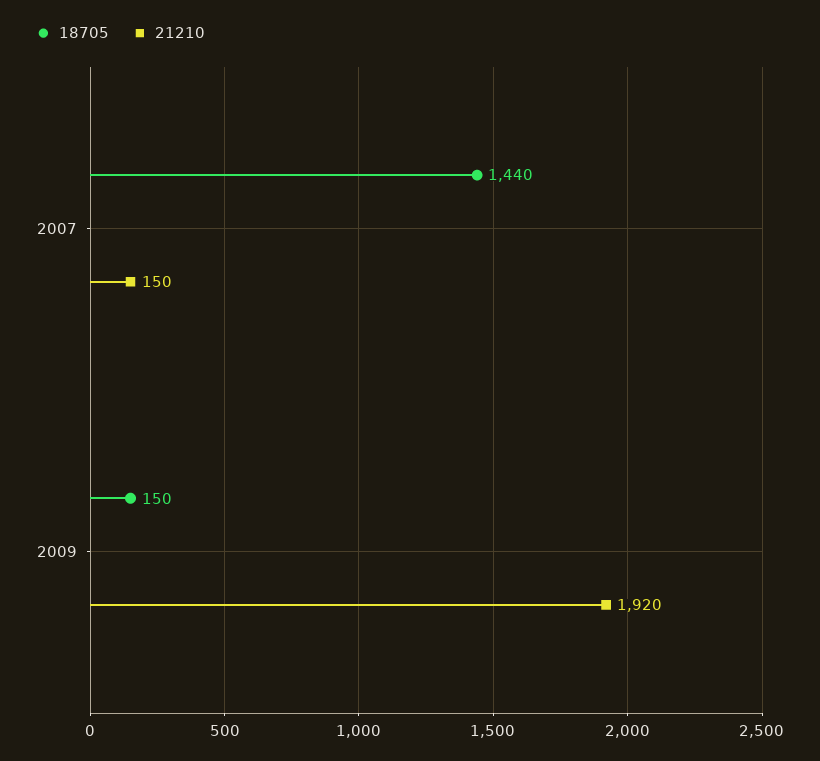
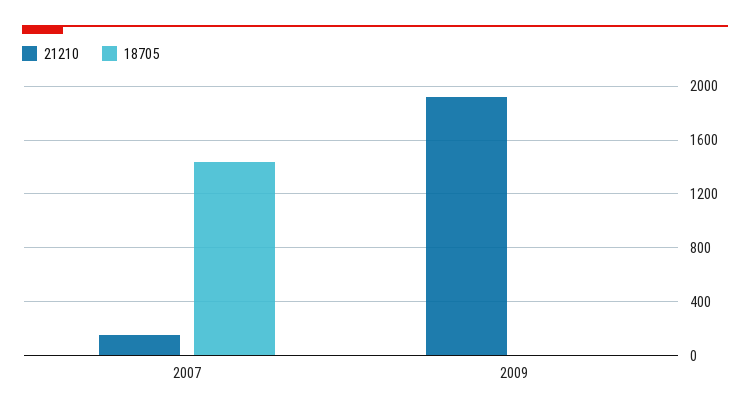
18705, 2009: 150 -> 0

